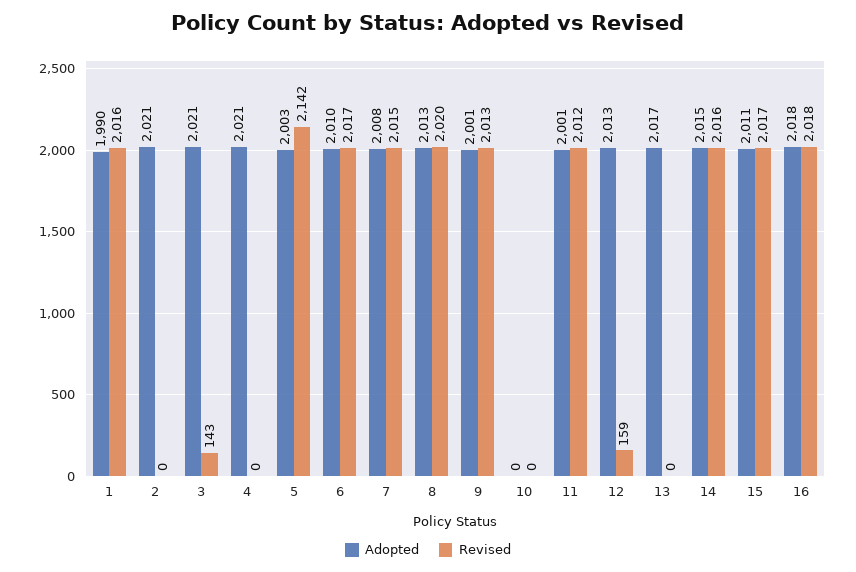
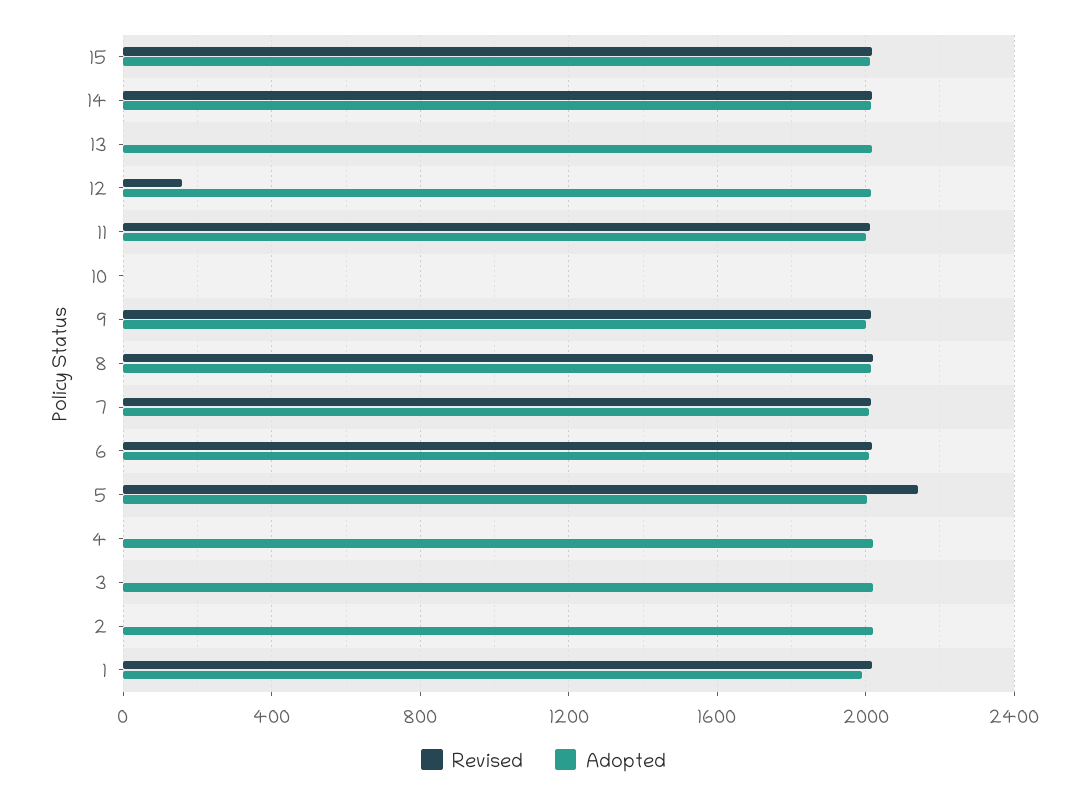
Revised, 3: 143 -> 0
Adopted, 16: 2018 -> none
Revised, 16: 2018 -> none

